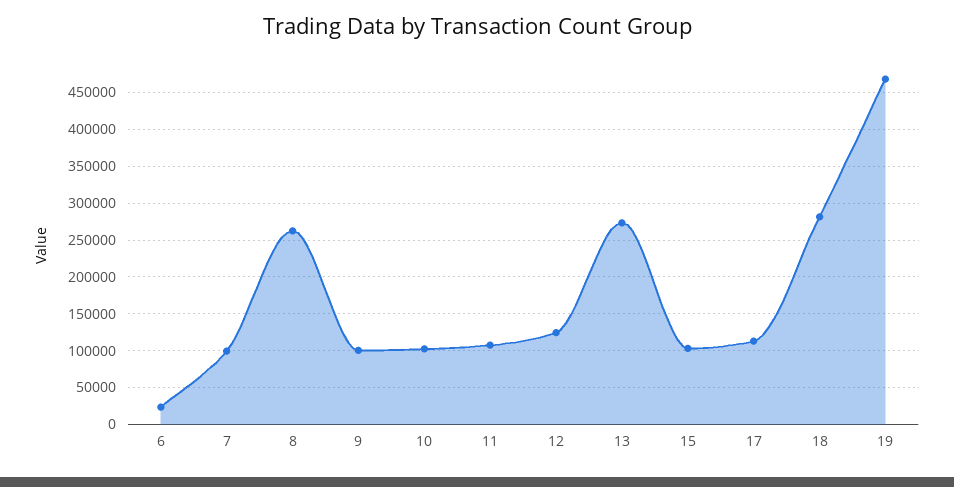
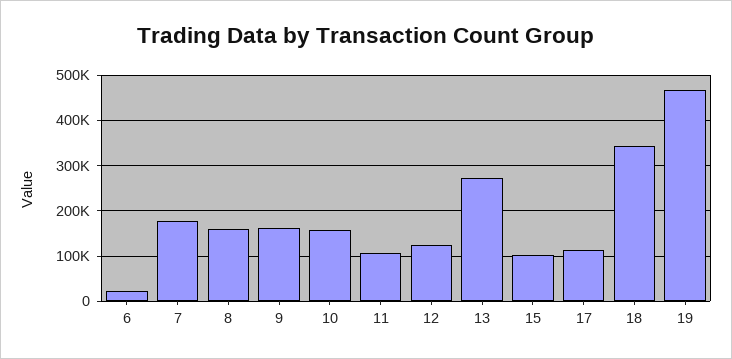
7: 100000 -> 180000
8: 260000 -> 160000
9: 100000 -> 160000
10: 100000 -> 160000
18: 280000 -> 340000

